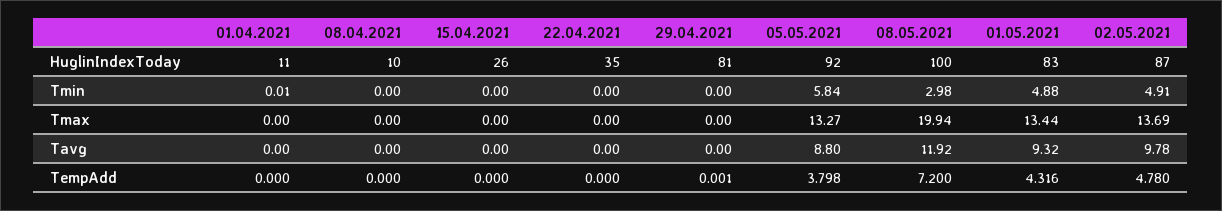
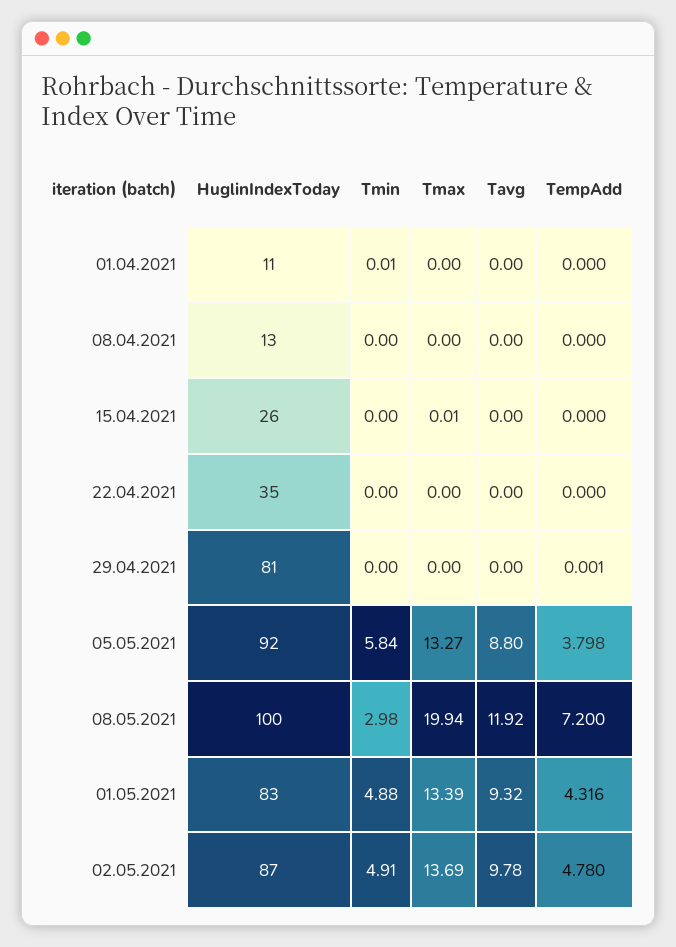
08.04.2021, HuglinIndexToday: 10 -> 13
15.04.2021, Tmax: 0 -> 0.01
01.05.2021, Tmax: 13.44 -> 13.39

